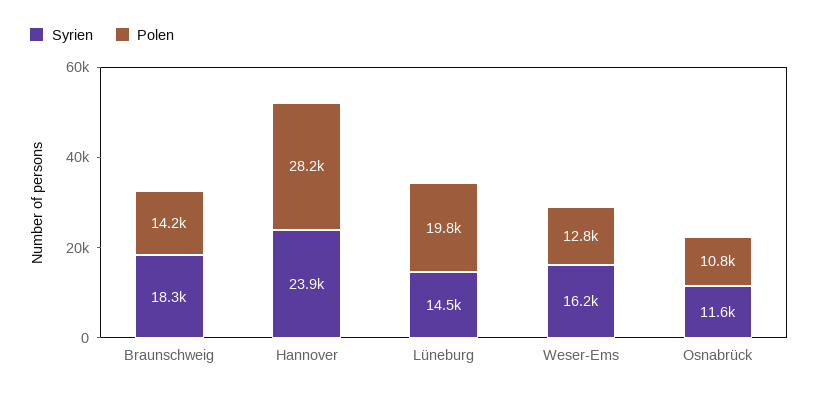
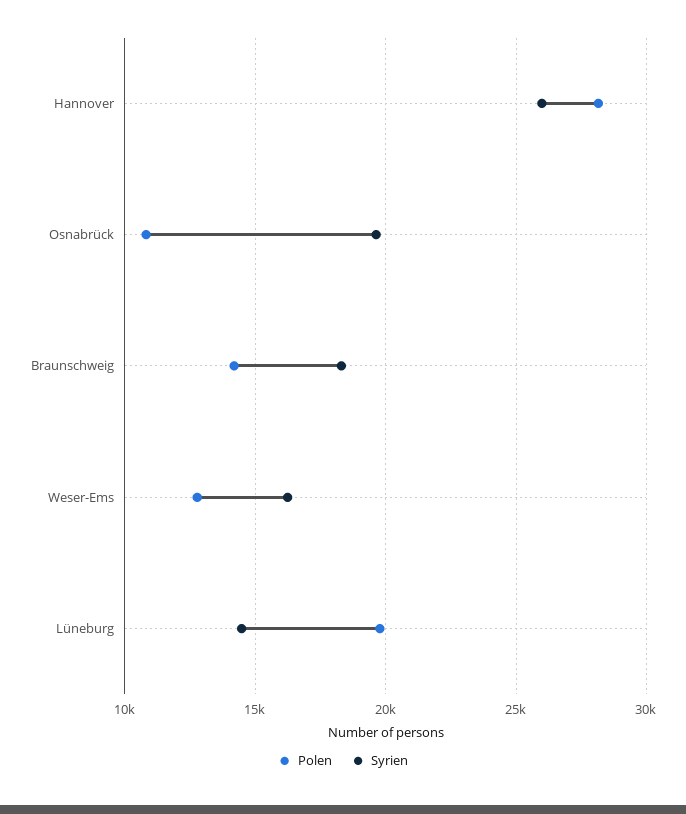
Syrien, Hannover: 23900 -> 26000
Syrien, Osnabrück: 11600 -> 19500

